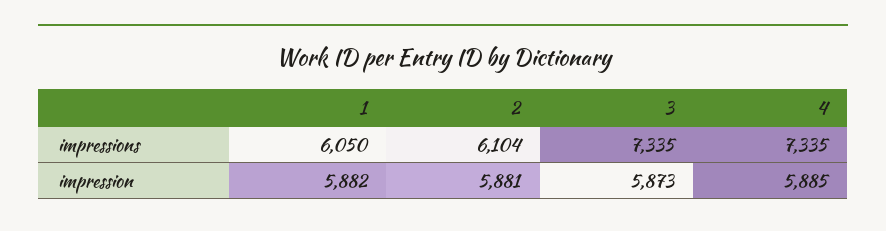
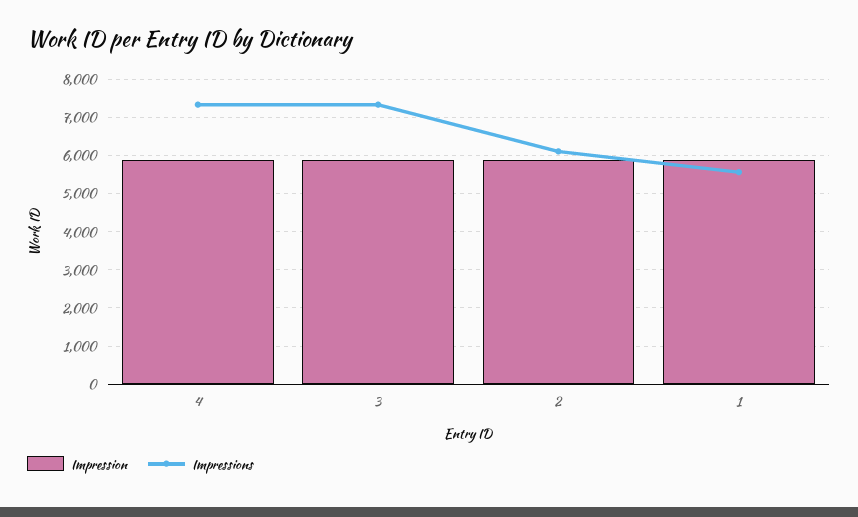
impressions, 1: 6050 -> 5600

